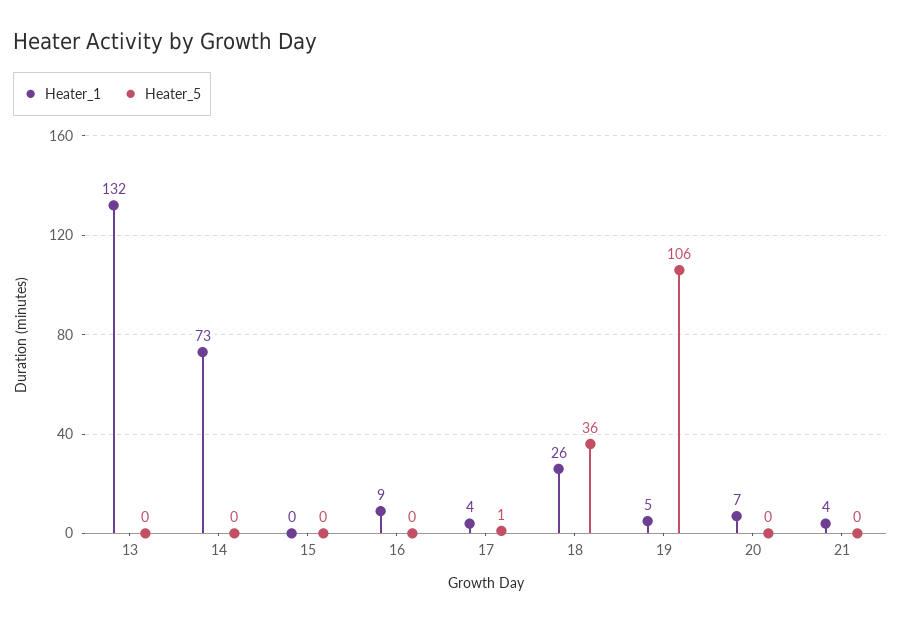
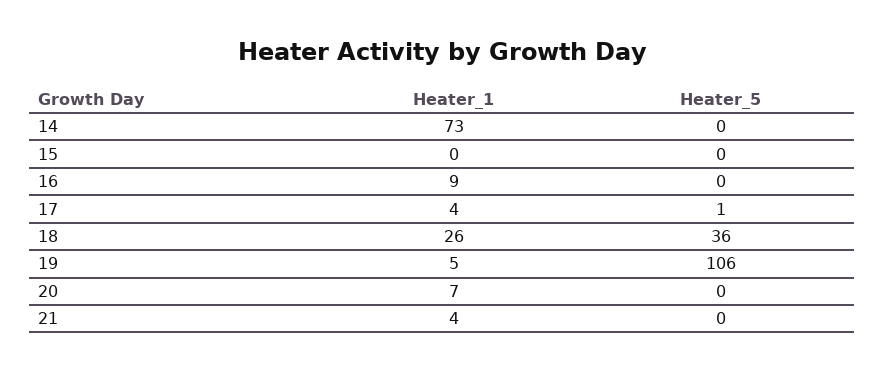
Heater_1, 13: 132 -> none
Heater_5, 13: 0 -> none

